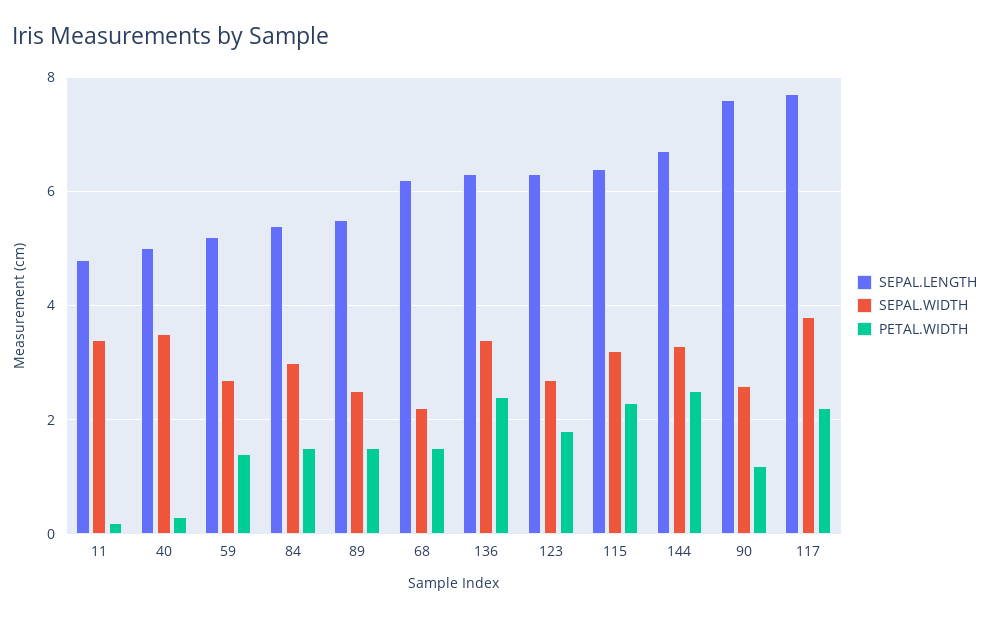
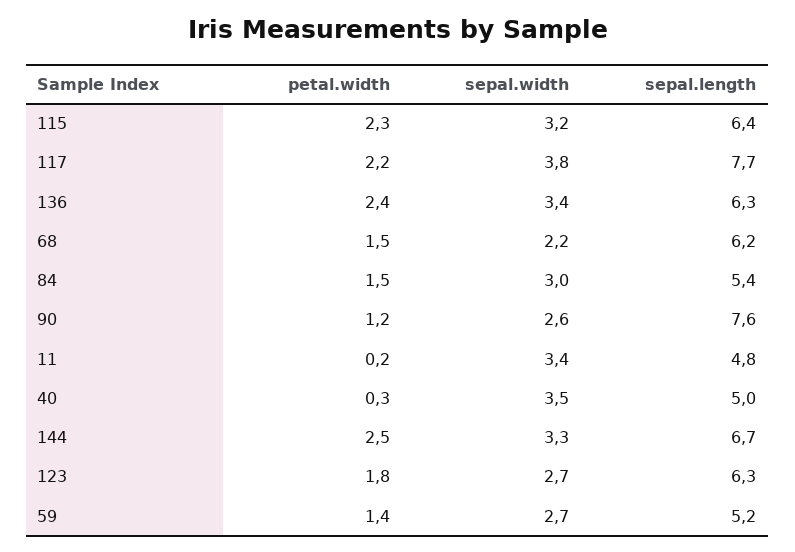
SEPAL.LENGTH, 89: 5.5 -> none
SEPAL.WIDTH, 89: 2.5 -> none
PETAL.WIDTH, 89: 1.5 -> none

